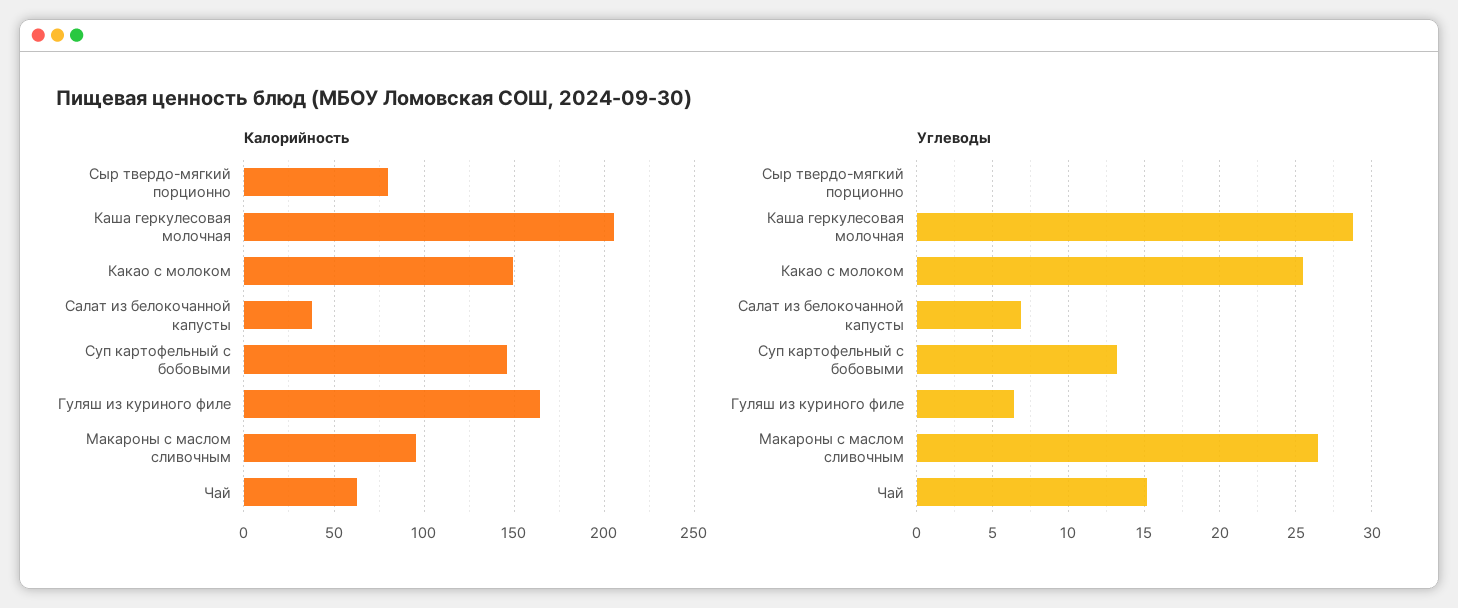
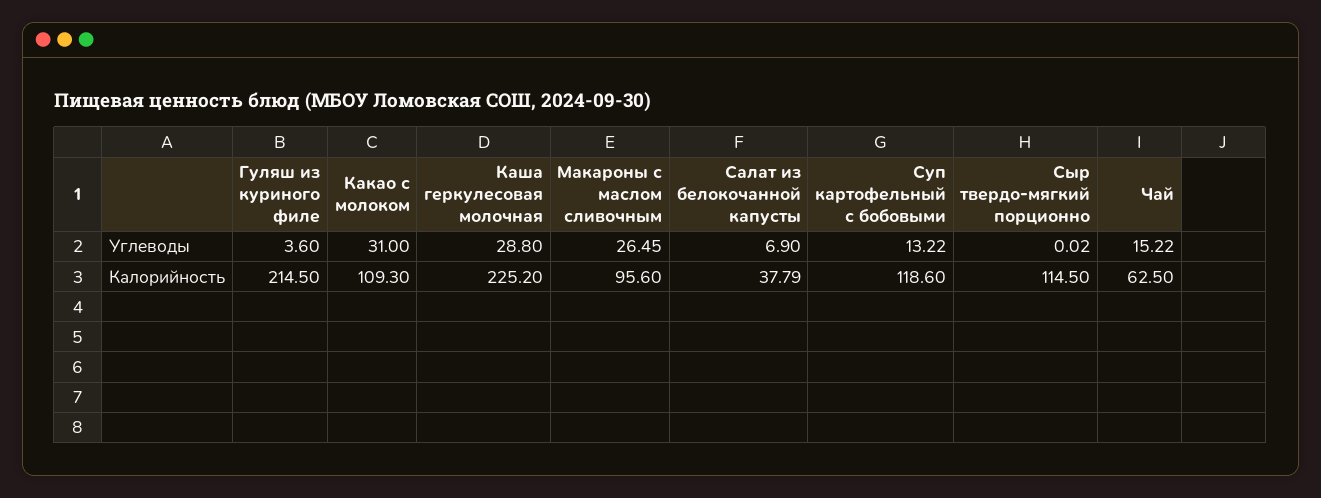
Калорийность, Сыр твердо-мягкий порционно: 80 -> 114.5
Калорийность, Каша геркулесовая молочная: 205 -> 225.2
Калорийность, Какао с молоком: 150 -> 109.3
Калорийность, Суп картофельный с бобовыми: 145 -> 118.6
Калорийность, Гуляш из куриного филе: 165 -> 214.5
Углеводы, Какао с молоком: 25.5 -> 31
Углеводы, Гуляш из куриного филе: 6.5 -> 3.6

